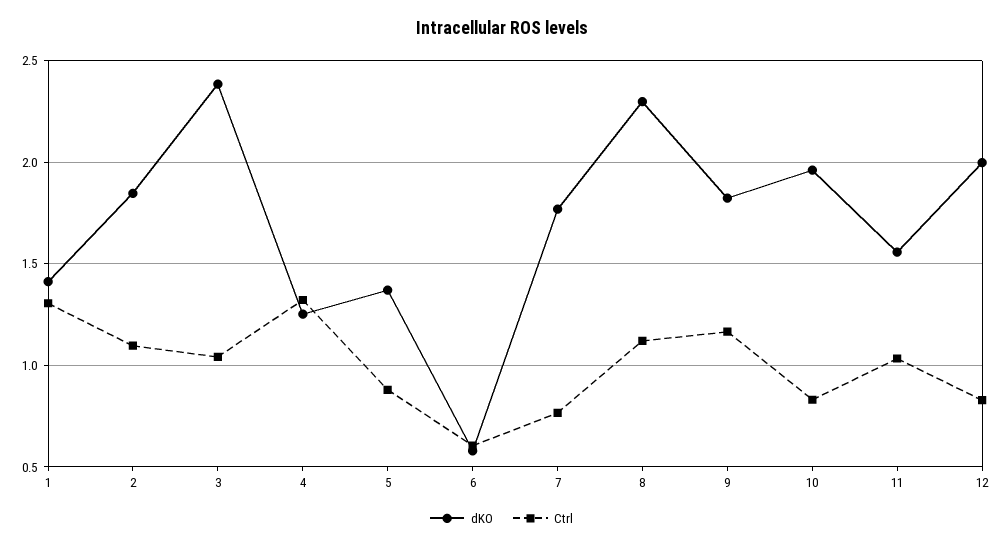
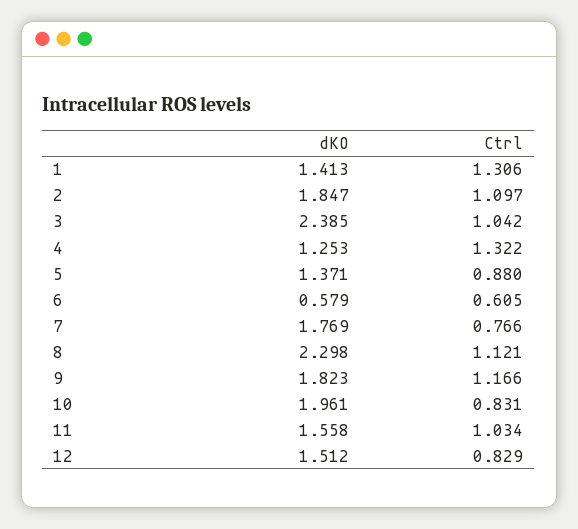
dKO, 12: 2 -> 1.512

